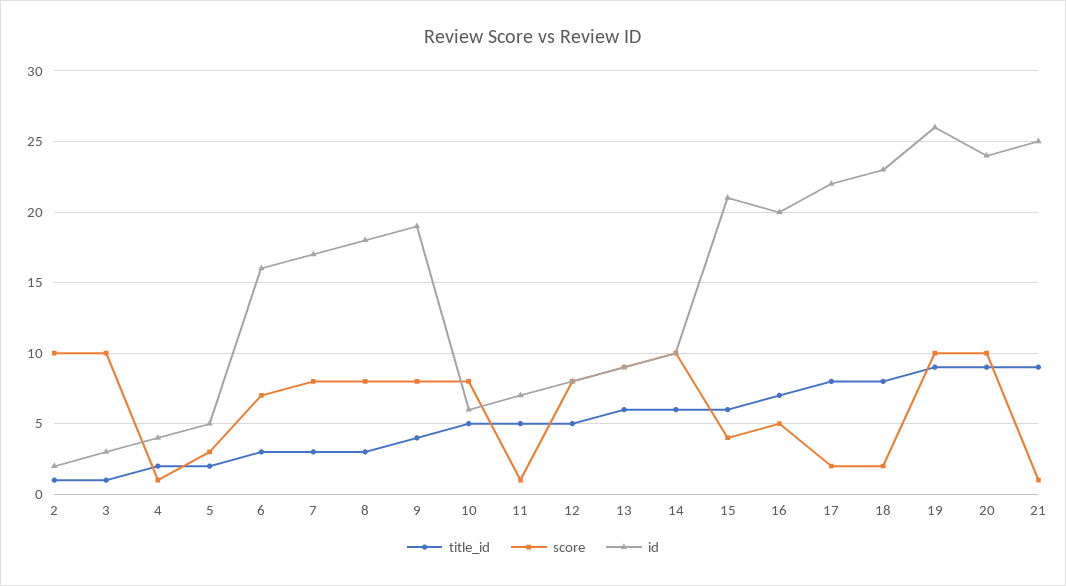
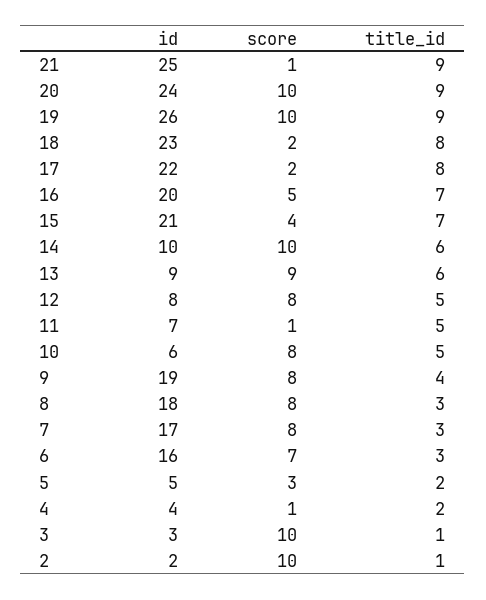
title_id, 15: 6 -> 7

